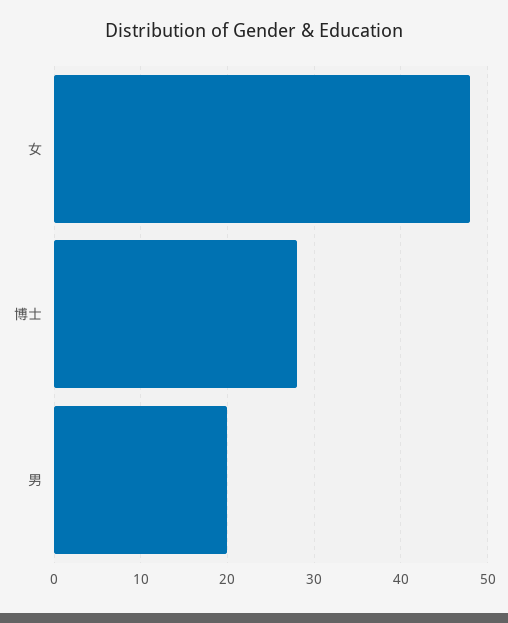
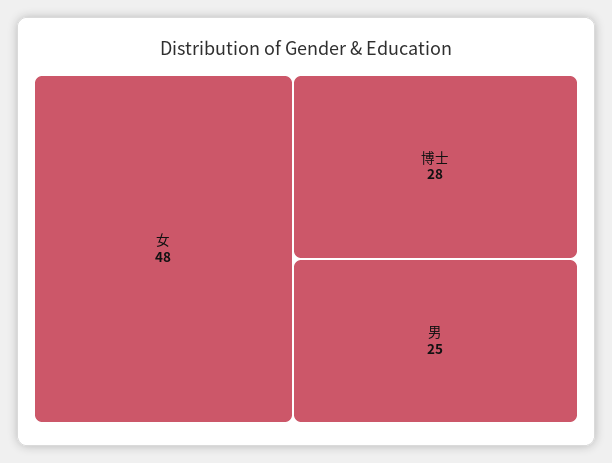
男: 20 -> 25

